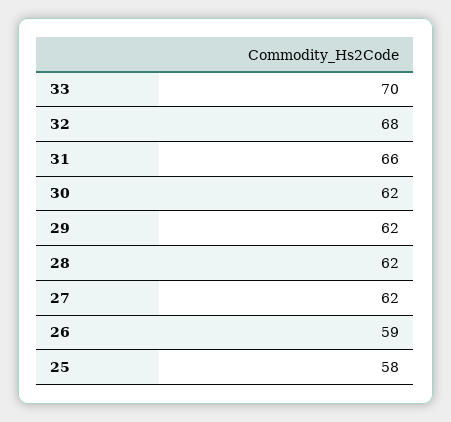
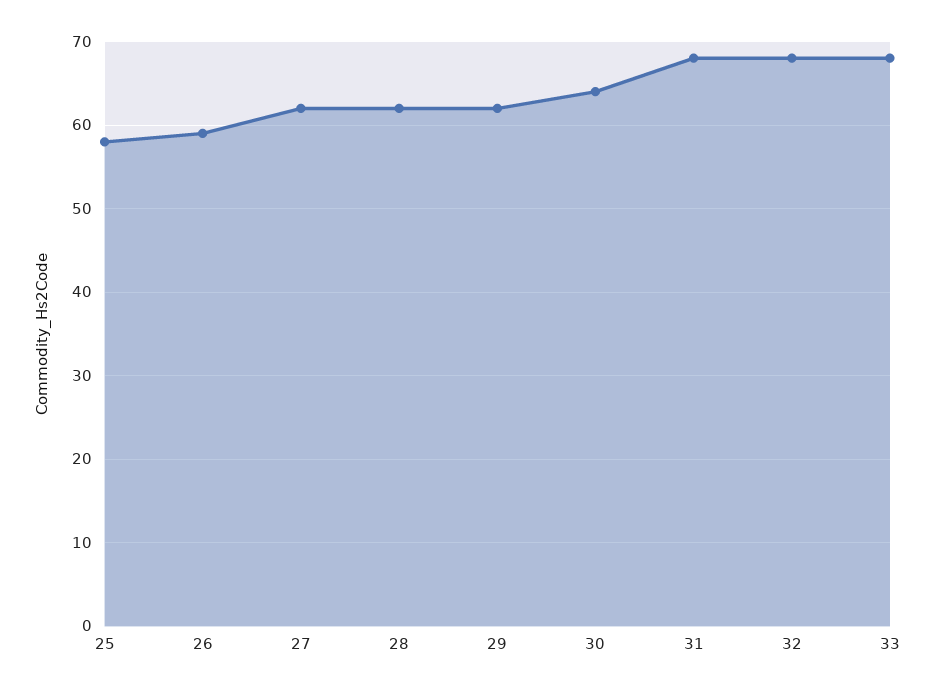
33: 70 -> 68
31: 66 -> 68
30: 62 -> 64

